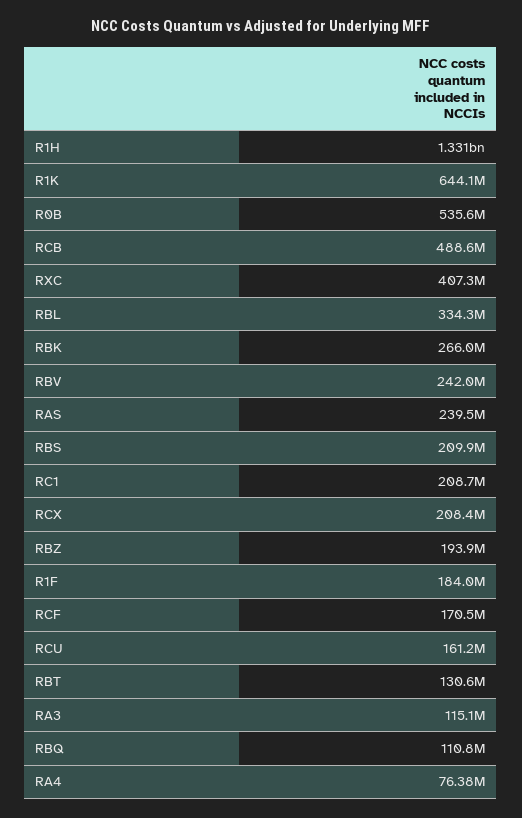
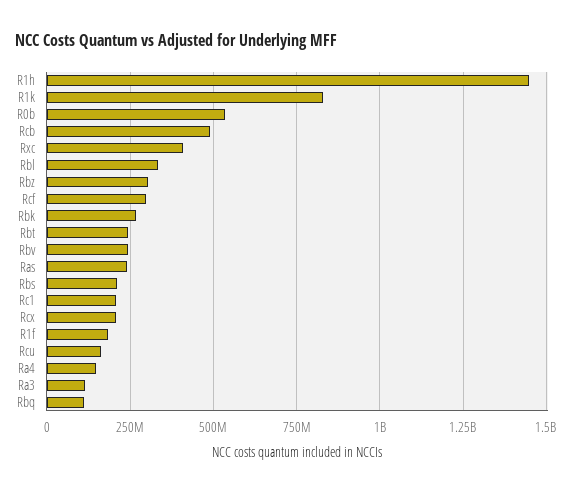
R1H: 1331000000 -> 1450000000
R1K: 644100000 -> 825000000
RBZ: 193900000 -> 300000000
RCF: 170500000 -> 300000000
RBT: 130600000 -> 250000000
RA4: 76380000 -> 150000000

